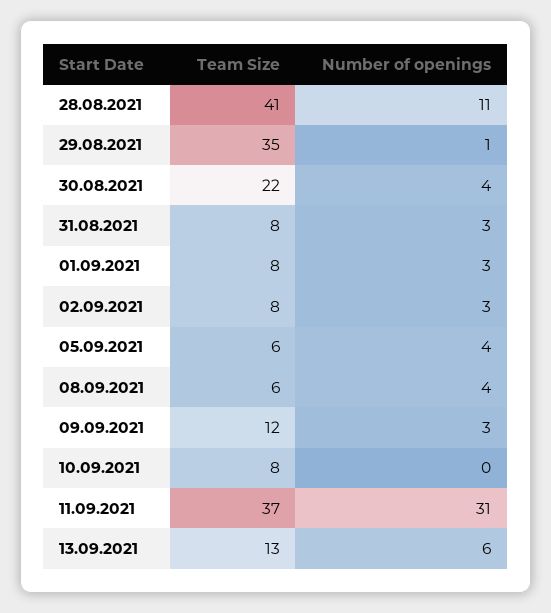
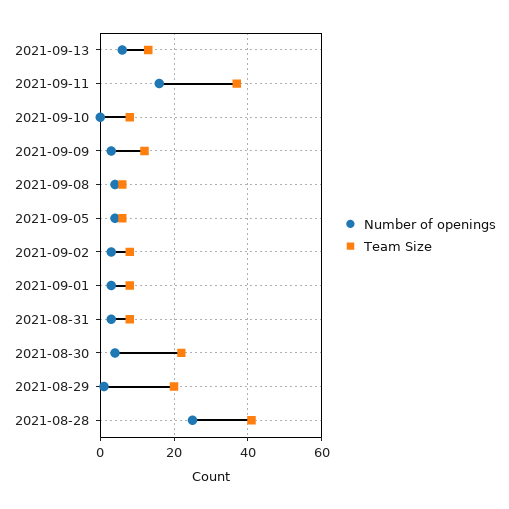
Number of openings, 28.08.2021: 11 -> 25
Team Size, 29.08.2021: 35 -> 20
Number of openings, 11.09.2021: 31 -> 15

